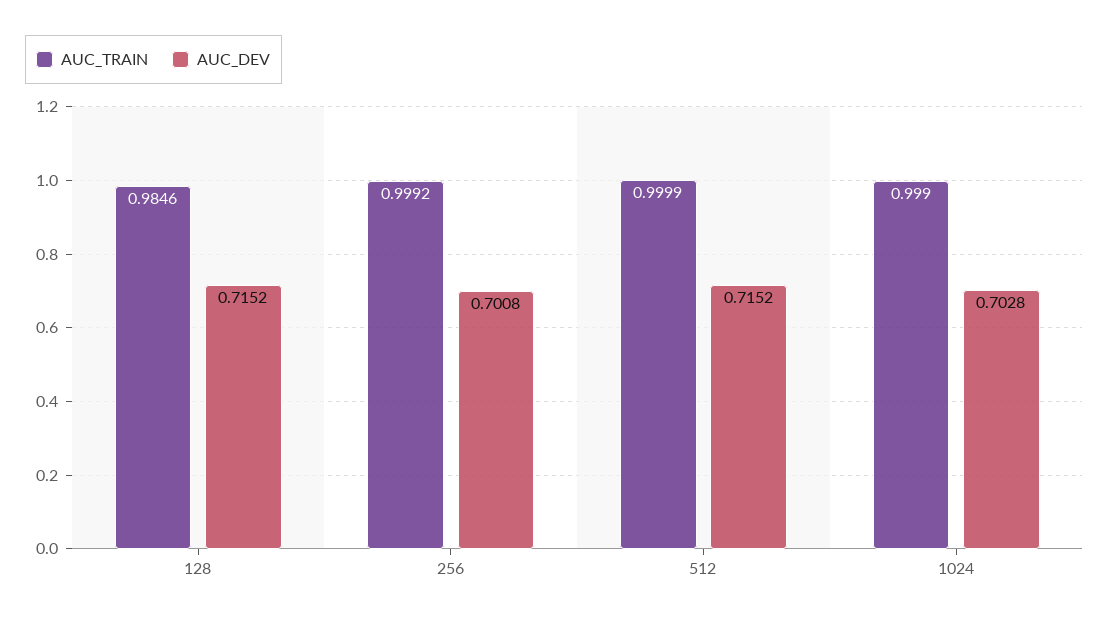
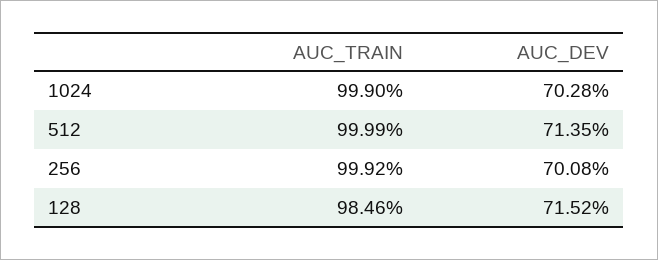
AUC_DEV, 512: 0.7152 -> 0.7135

